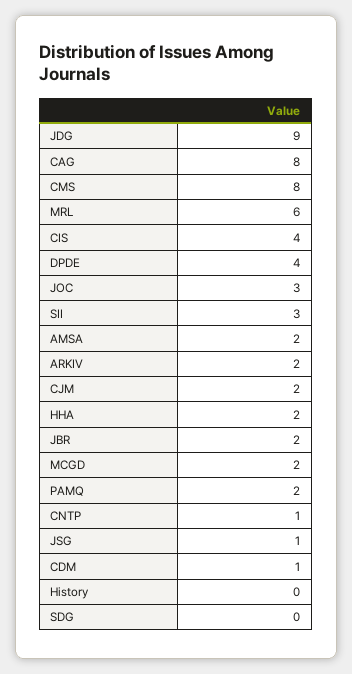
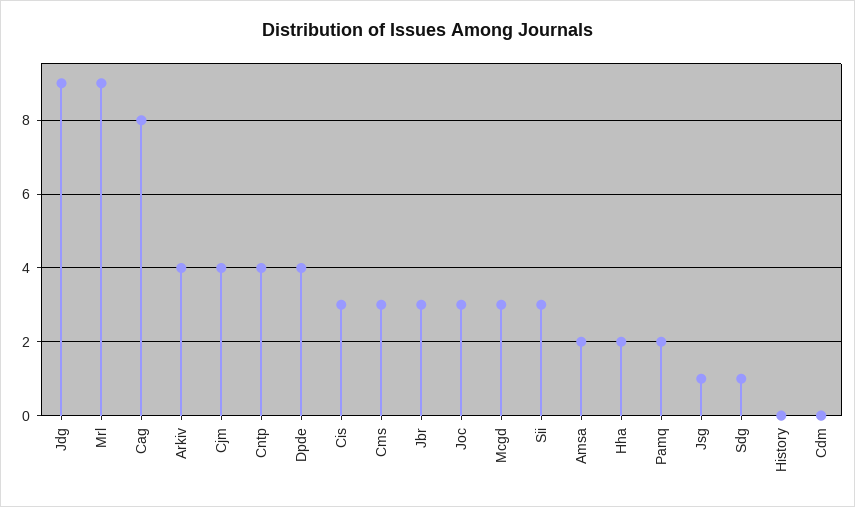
CMS: 8 -> 3
MRL: 6 -> 9
CIS: 4 -> 3
ARKIV: 2 -> 4
CJM: 2 -> 4
JBR: 2 -> 3
MCGD: 2 -> 3
CNTP: 1 -> 4
CDM: 1 -> 0
SDG: 0 -> 1

